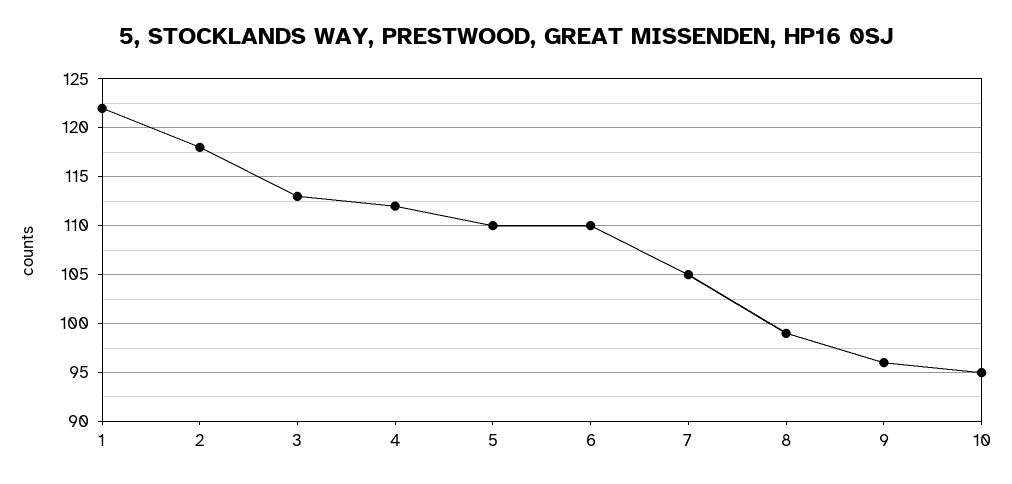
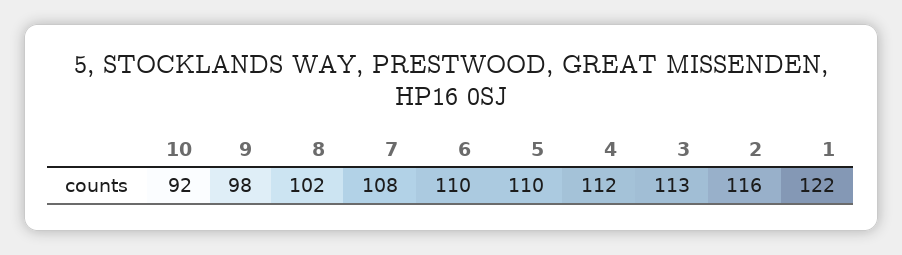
2: 118 -> 116
7: 105 -> 108
8: 99 -> 102
9: 96 -> 98
10: 95 -> 92

